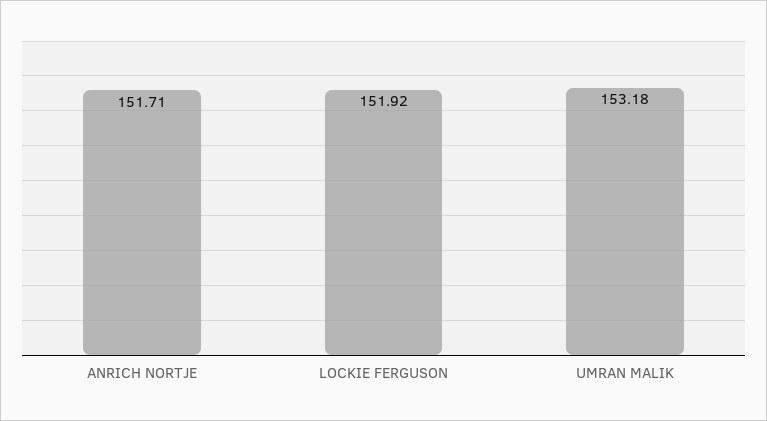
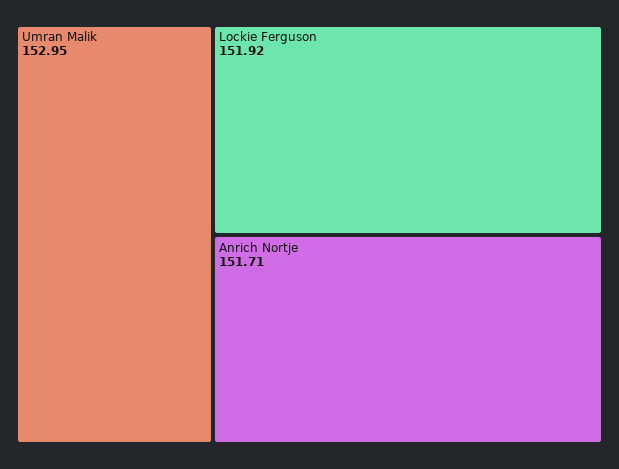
UMRAN MALIK: 153.18 -> 152.95

